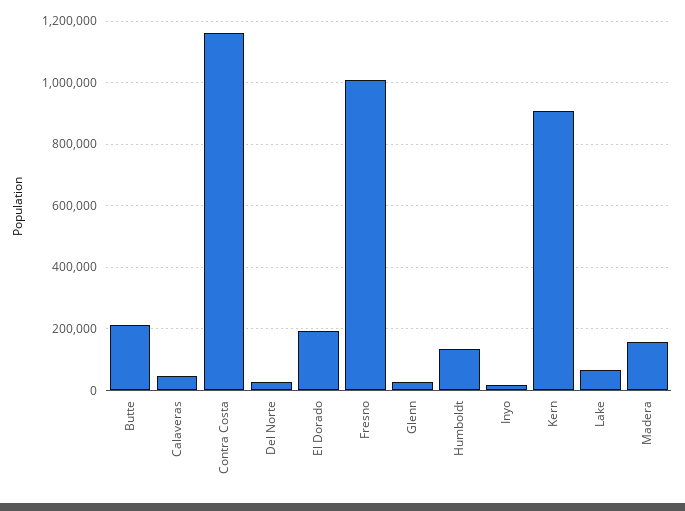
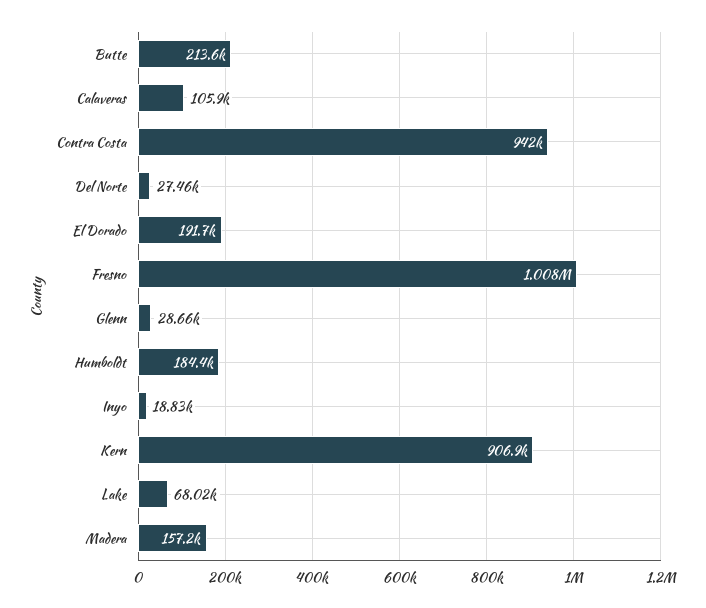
Calaveras: 40000 -> 105900
Contra Costa: 1160000 -> 942000
Humboldt: 140000 -> 184400

